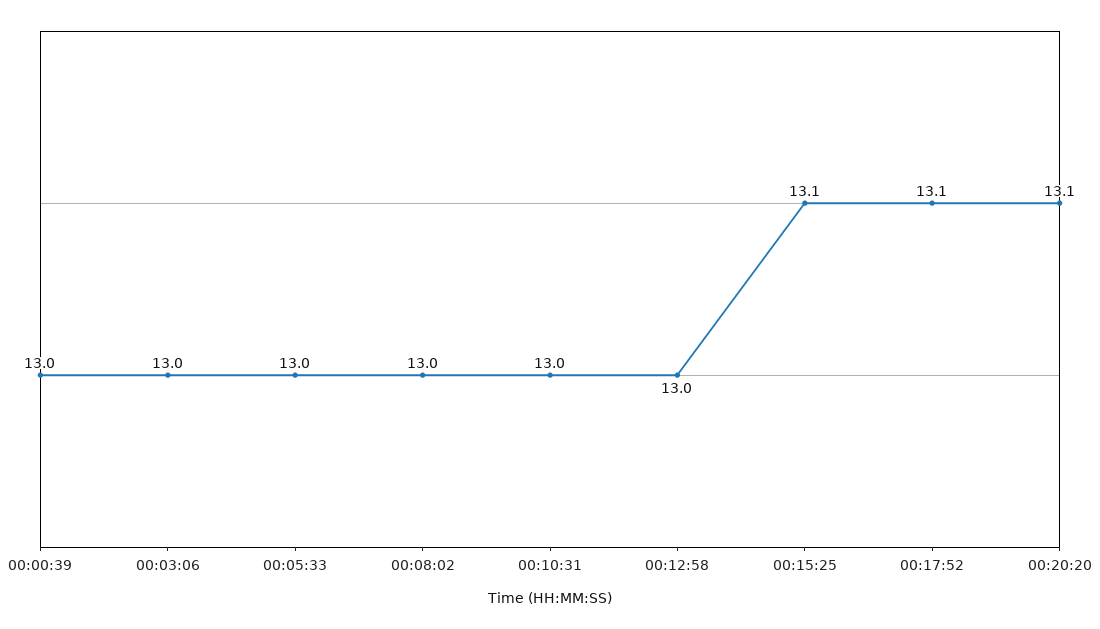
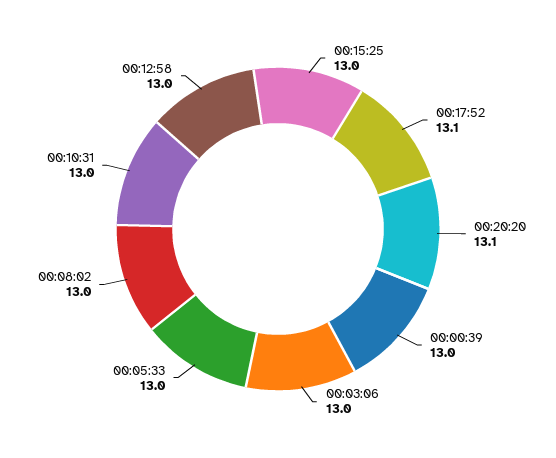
00:15:25: 13.1 -> 13

